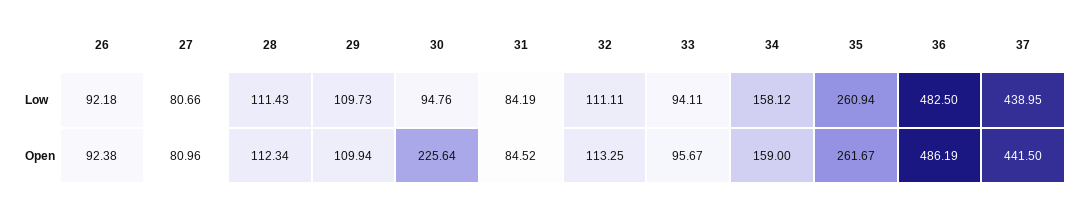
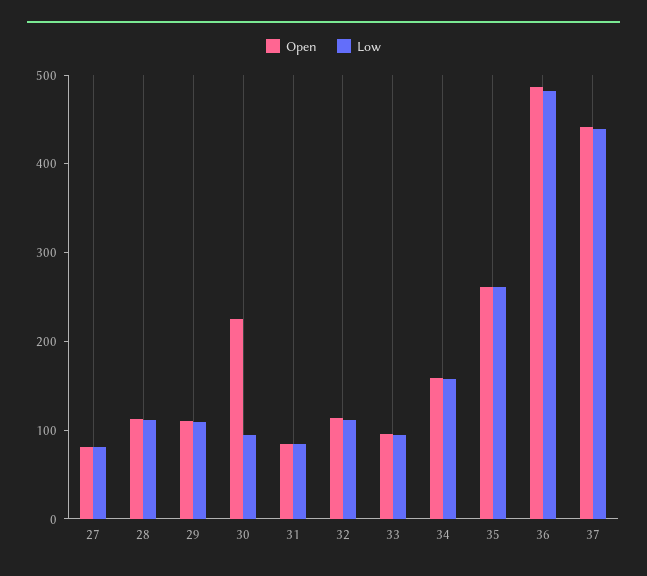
Low, 26: 92.18 -> none
Open, 26: 92.38 -> none

